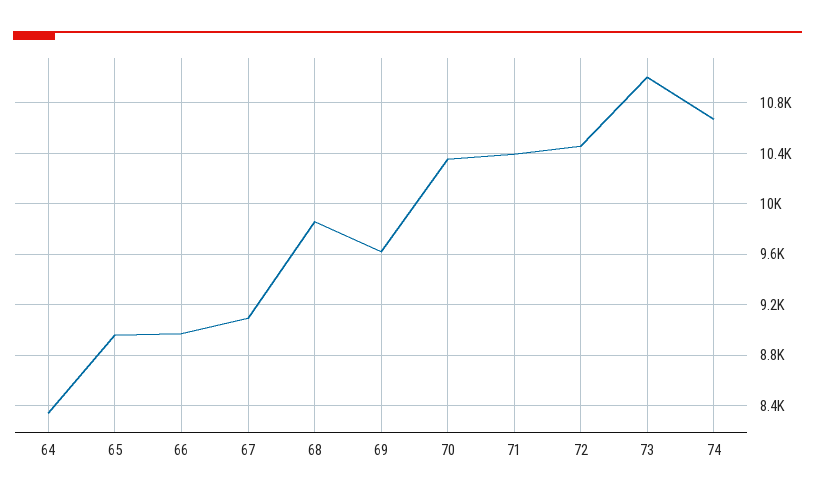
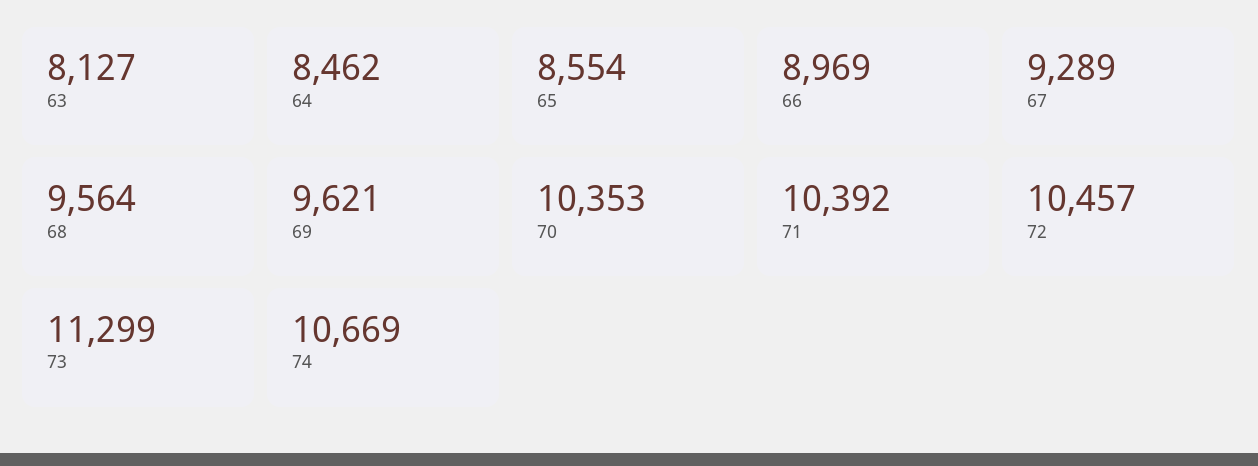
64: 8350 -> 8462
65: 8950 -> 8554
67: 9100 -> 9289
68: 9850 -> 9564
73: 11000 -> 11299
63: none -> 8127

